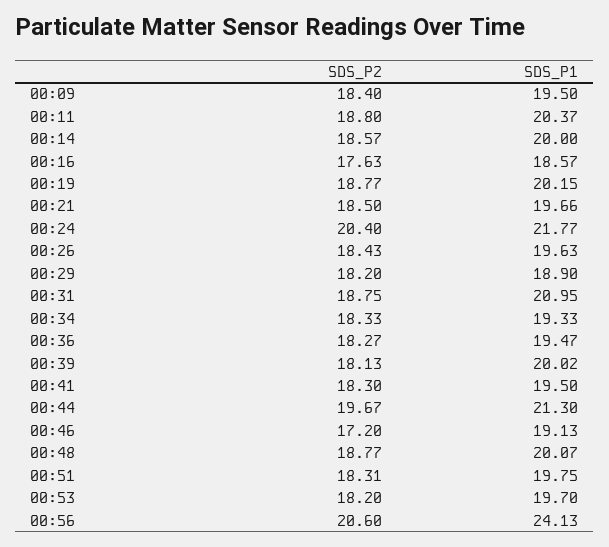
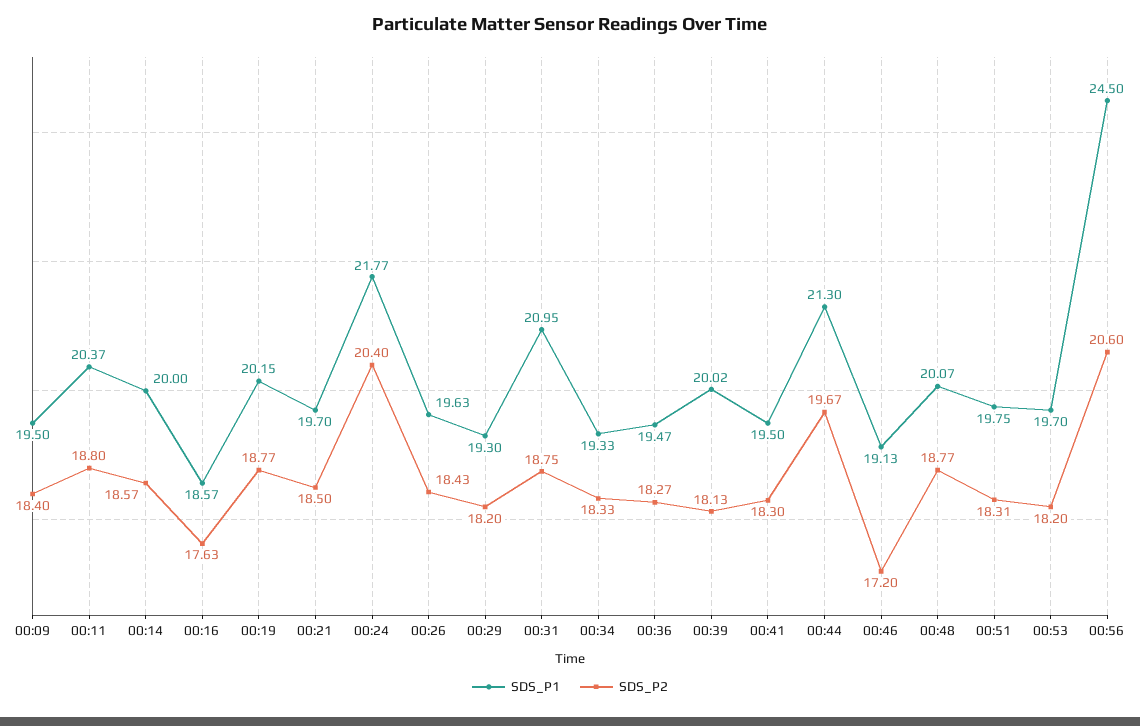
SDS_P1, 00:21: 19.66 -> 19.7
SDS_P1, 00:29: 18.9 -> 19.3
SDS_P1, 00:56: 24.13 -> 24.5

